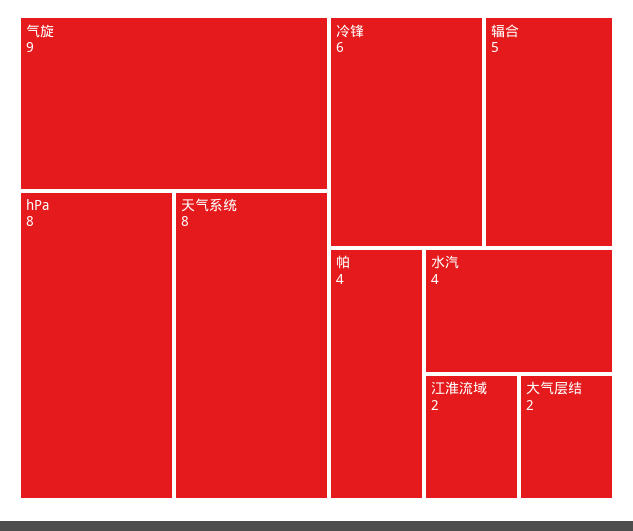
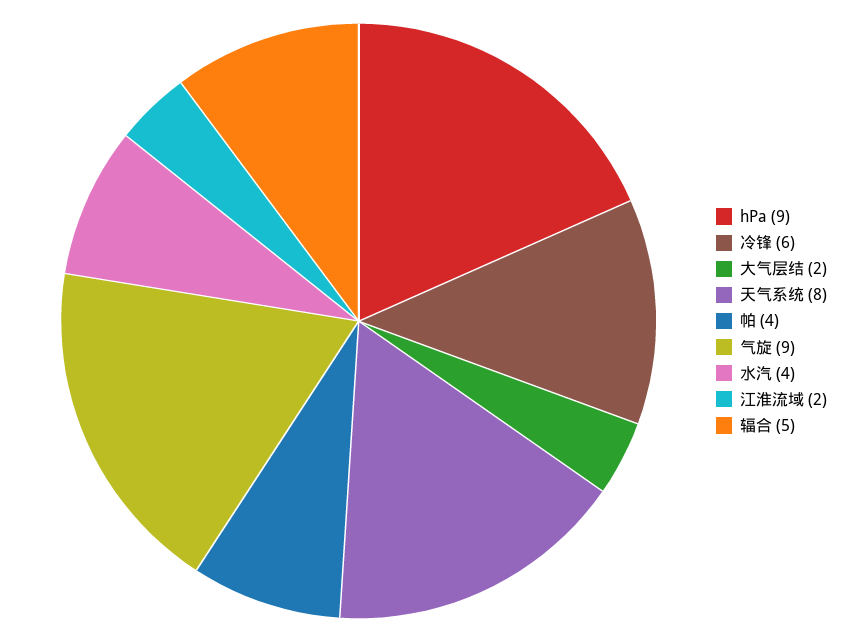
hPa: 8 -> 9

